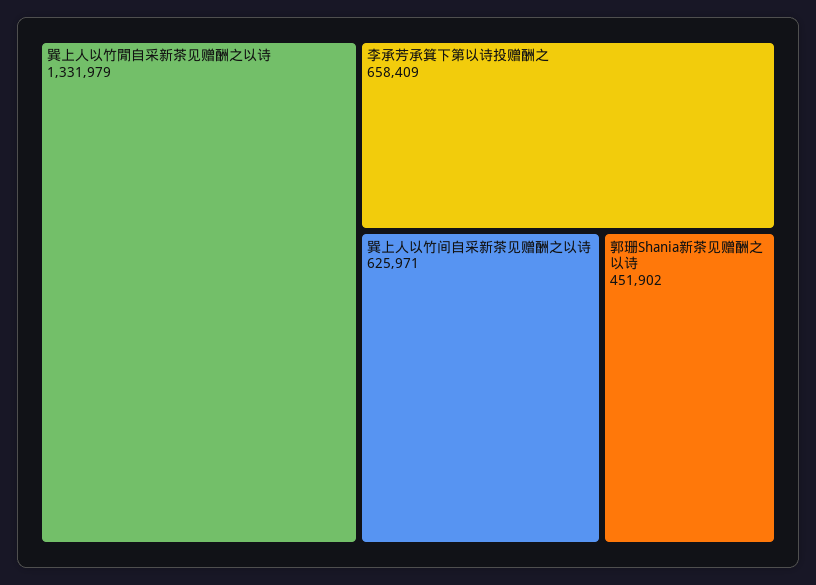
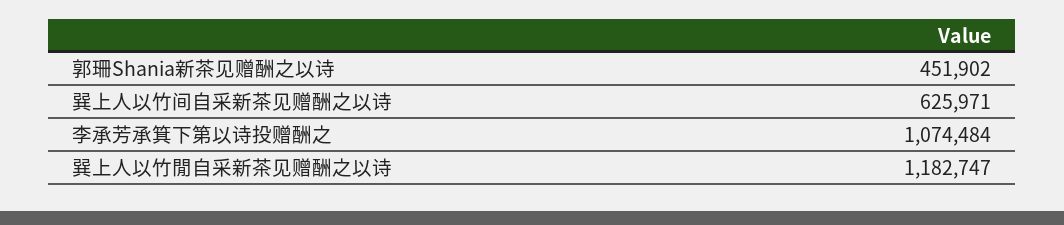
巽上人以竹閒自采新茶见赠酬之以诗: 1331979 -> 1182747
李承芳承箕下第以诗投赠酬之: 658409 -> 1074484

